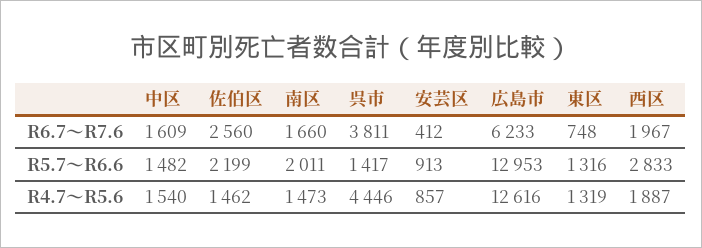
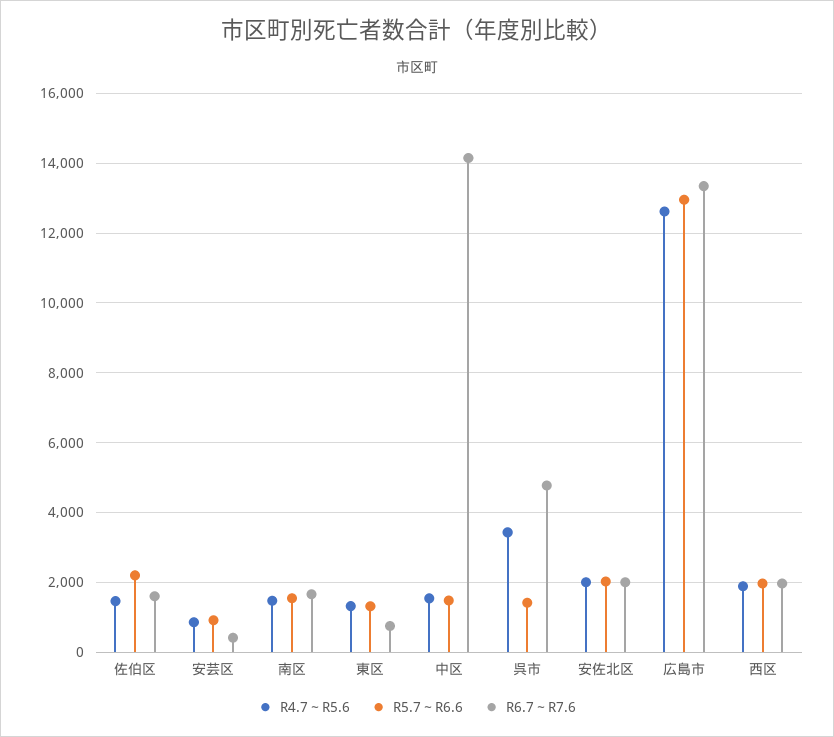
R6.7～R7.6, 中区: 1609 -> 14200
R6.7～R7.6, 佐伯区: 2560 -> 1600
R6.7～R7.6, 呉市: 3811 -> 4800
R6.7～R7.6, 広島市: 6233 -> 13400
R5.7～R6.6, 南区: 2011 -> 1600
R5.7～R6.6, 西区: 2833 -> 2000
R4.7～R5.6, 呉市: 4446 -> 3400
R4.7～R5.6, 安佐北区: none -> 2000
R5.7～R6.6, 安佐北区: none -> 2000
R6.7～R7.6, 安佐北区: none -> 2000

